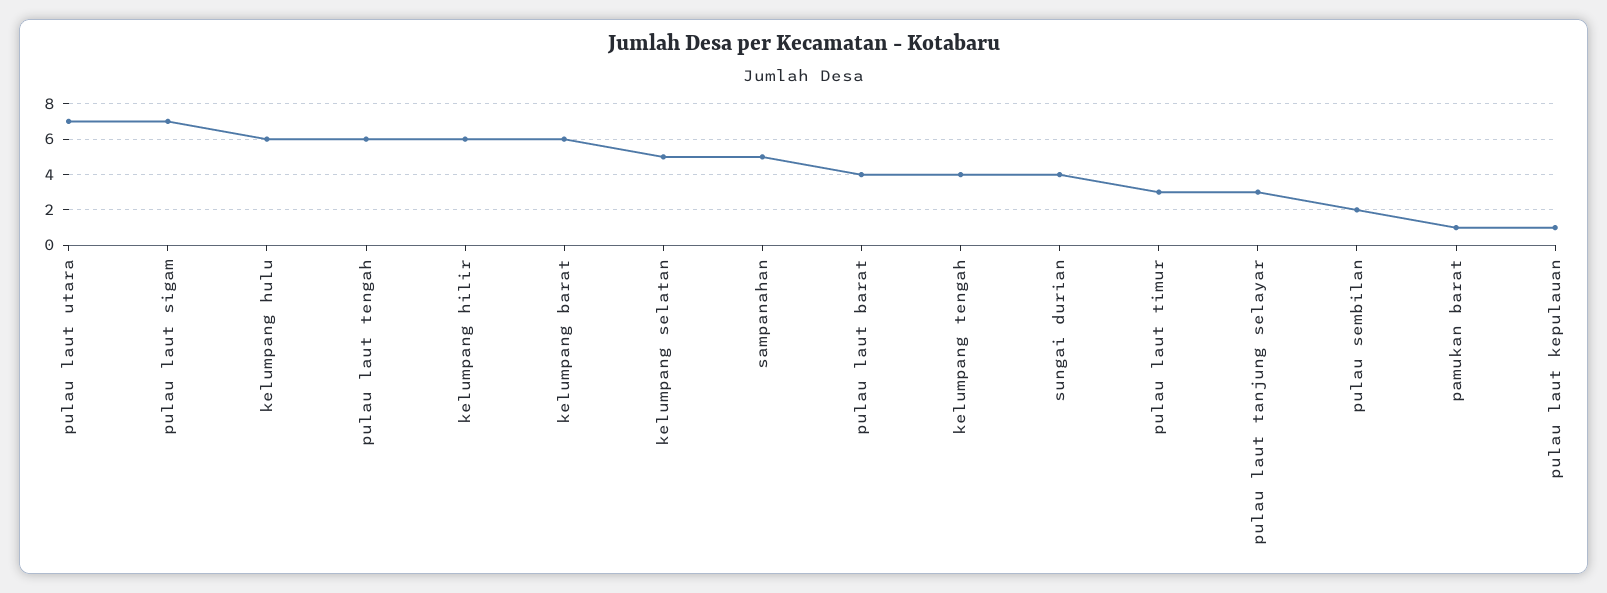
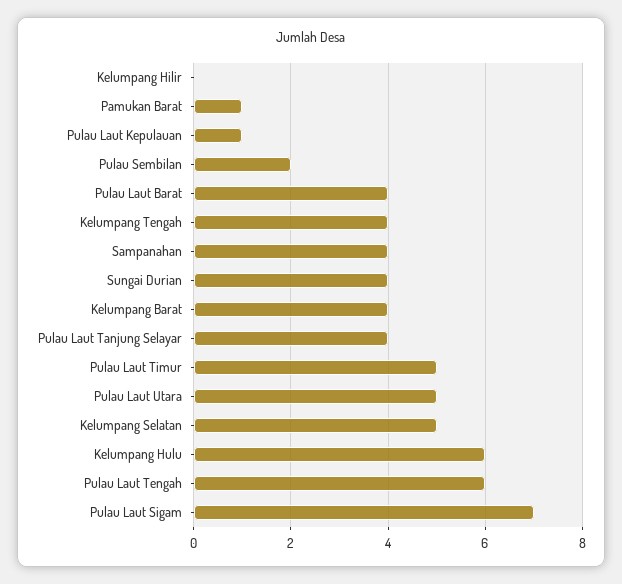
pulau laut utara: 7 -> 5
kelumpang hilir: 6 -> 0
kelumpang barat: 6 -> 4
sampanahan: 5 -> 4
pulau laut timur: 3 -> 5
pulau laut tanjung selayar: 3 -> 4

